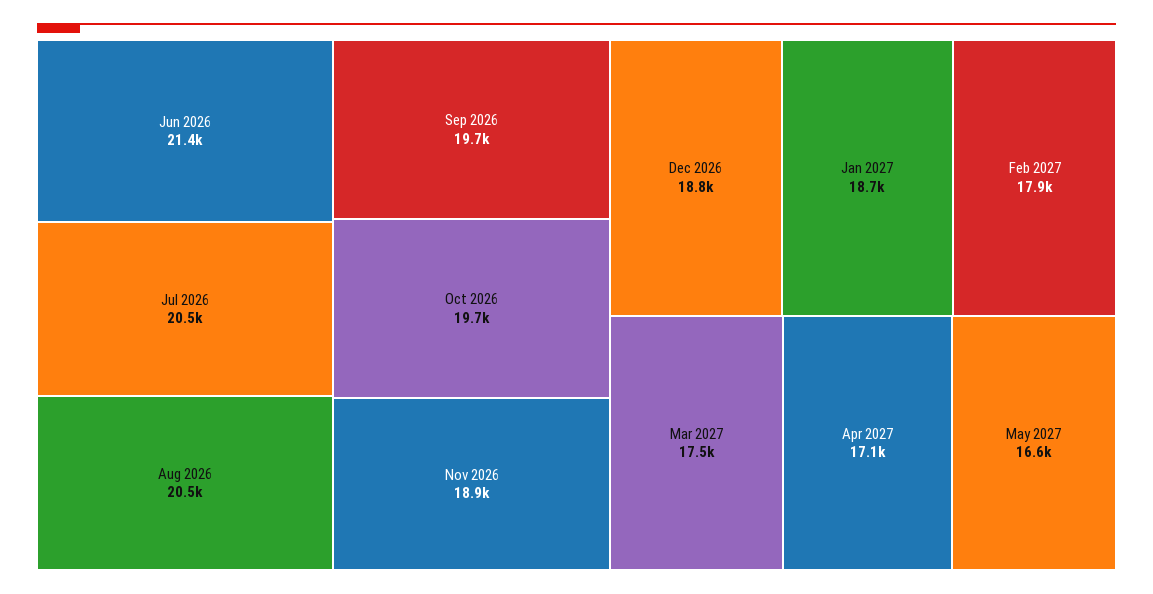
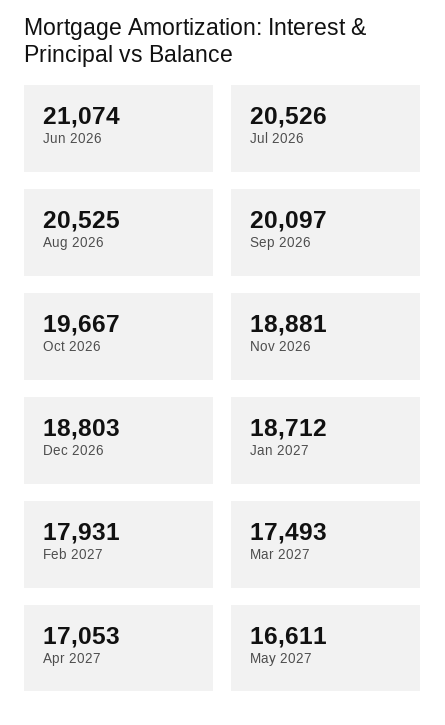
Jun 2026: 21400 -> 21074
Sep 2026: 19700 -> 20097

